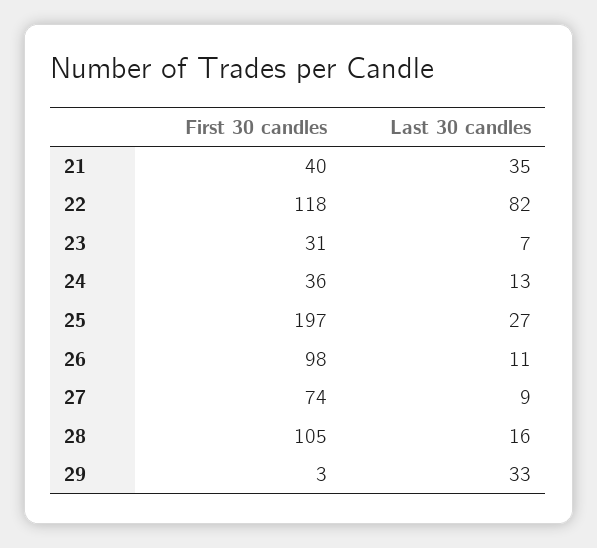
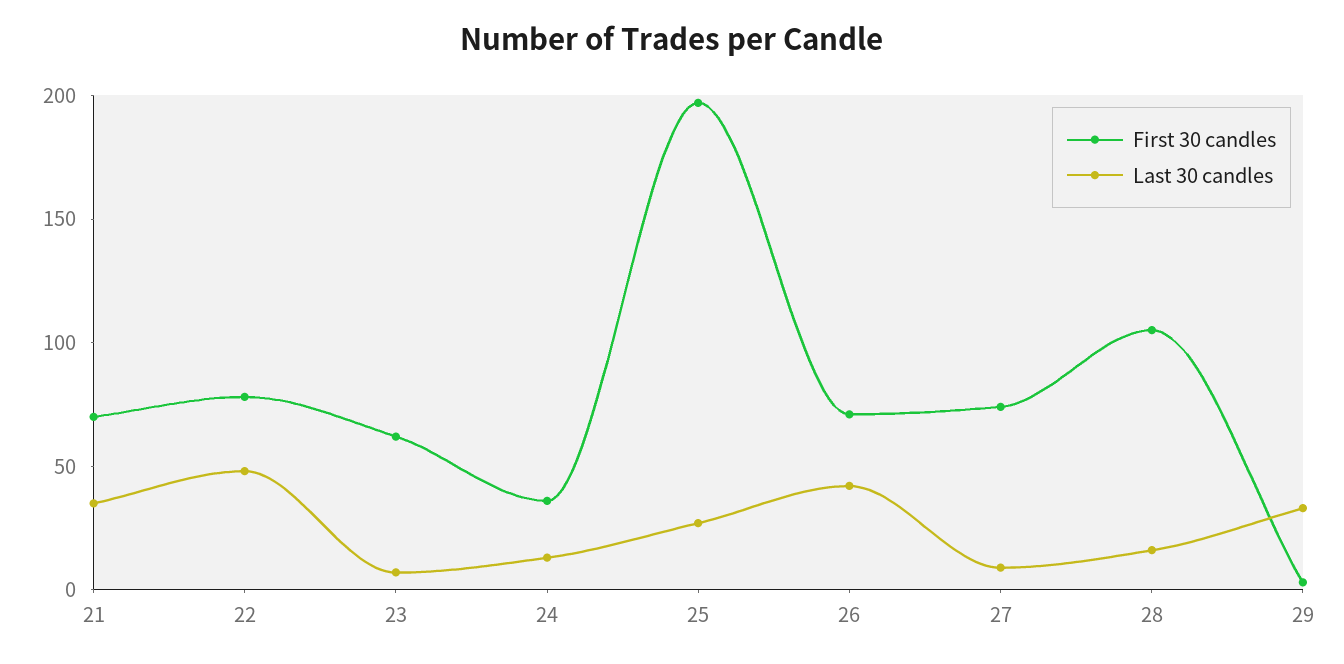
First 30 candles, 21: 40 -> 70
First 30 candles, 22: 118 -> 80
Last 30 candles, 22: 82 -> 50
First 30 candles, 23: 31 -> 60
First 30 candles, 26: 98 -> 70
Last 30 candles, 26: 11 -> 40

